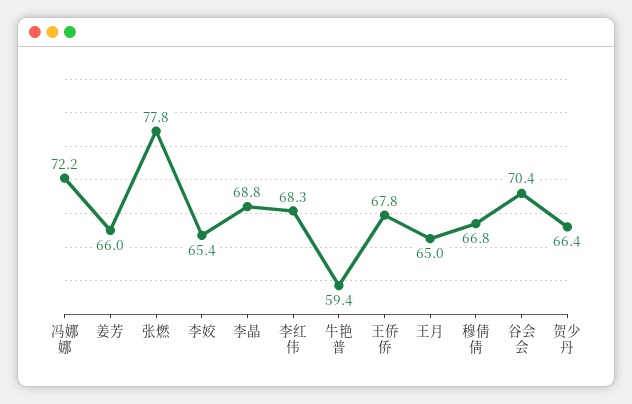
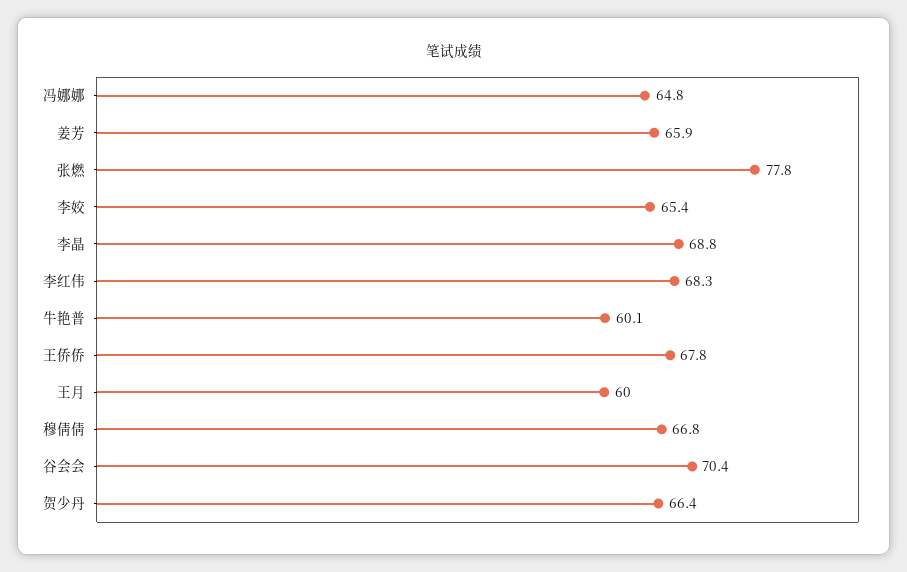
冯娜娜: 72.2 -> 64.8
姜芳: 66 -> 65.9
牛艳普: 59.4 -> 60.1
王月: 65 -> 60

